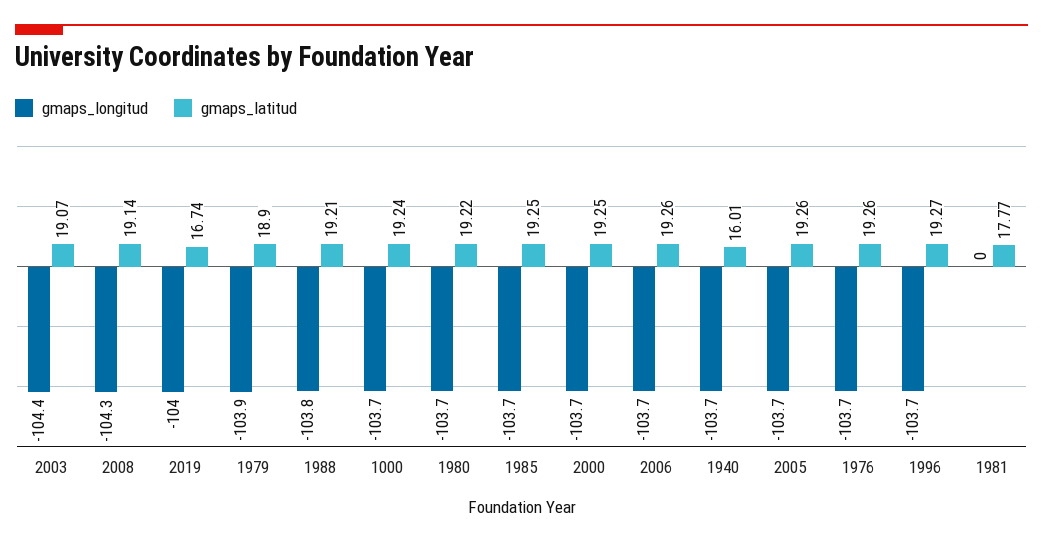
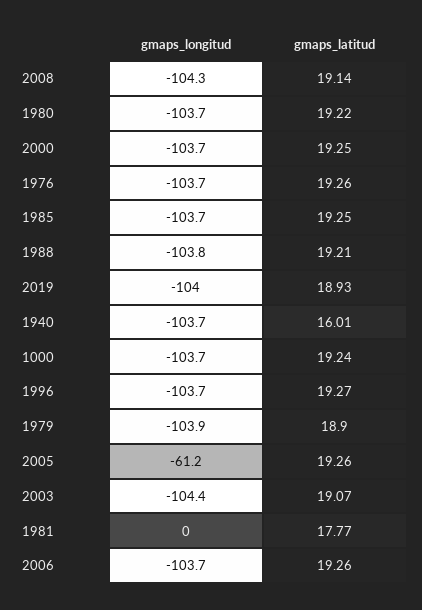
gmaps_latitud, 2019: 16.74 -> 18.93
gmaps_longitud, 2005: -103.7 -> -61.2

